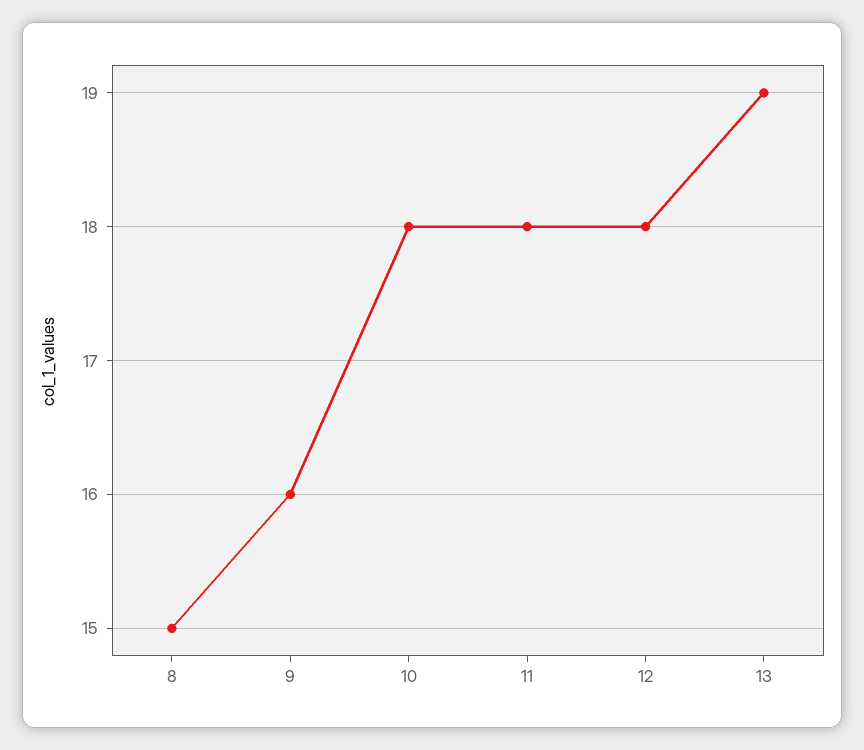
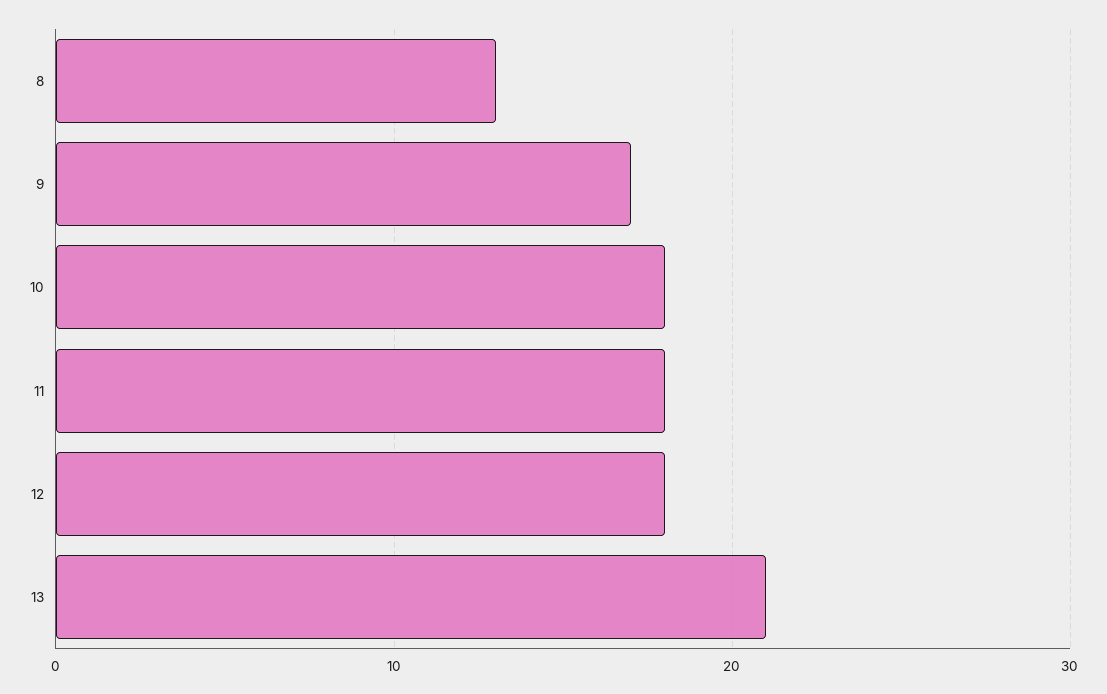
8: 15 -> 13
9: 16 -> 17
13: 19 -> 21

